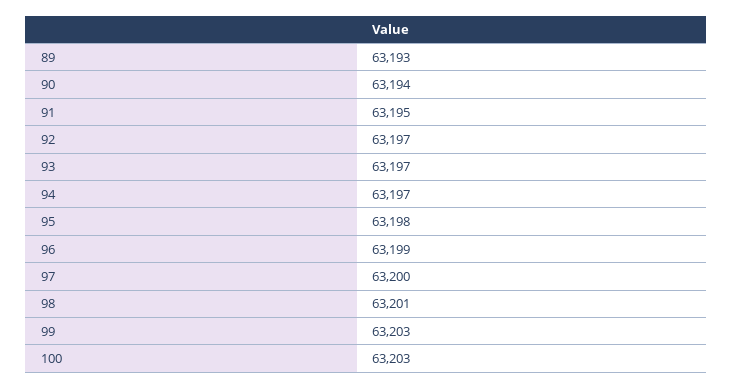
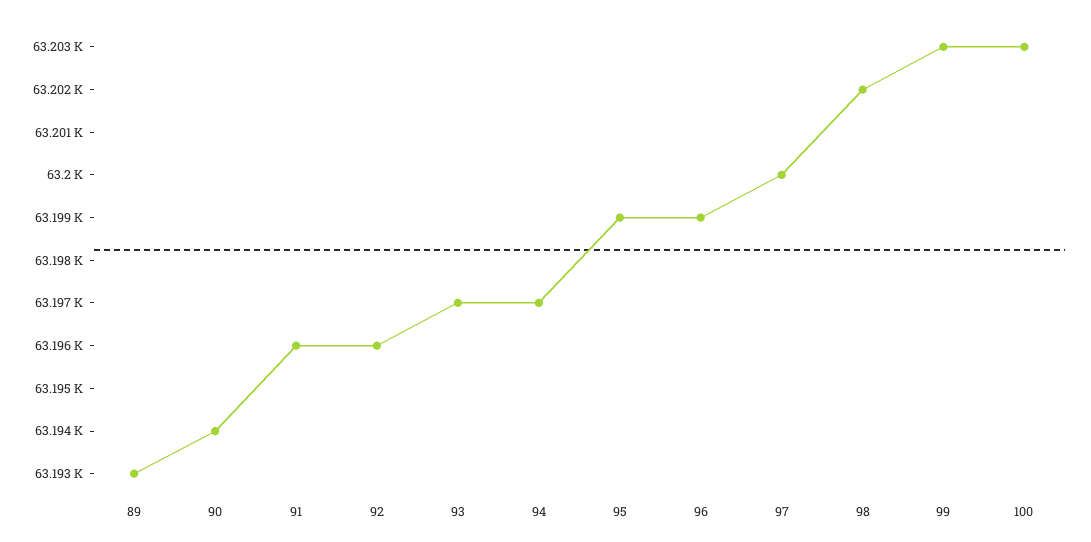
91: 63195 -> 63196
92: 63197 -> 63196
95: 63198 -> 63199
98: 63201 -> 63202

